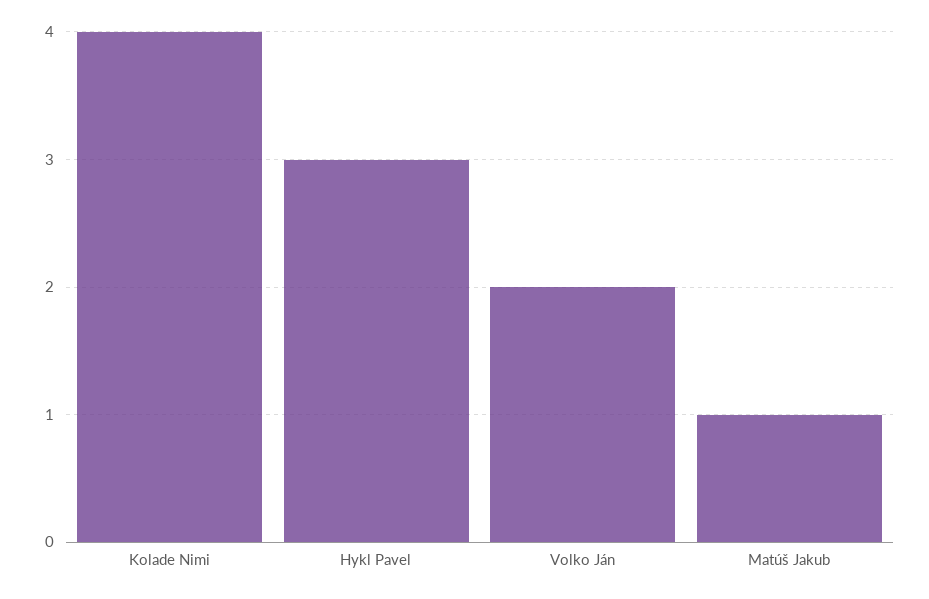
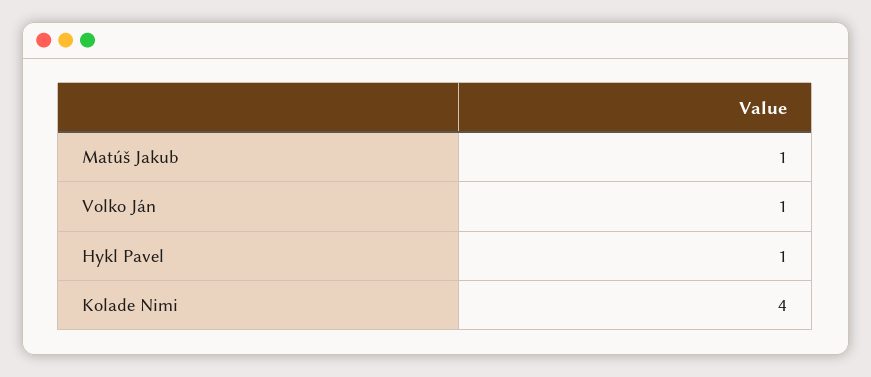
Hykl Pavel: 3 -> 1
Volko Ján: 2 -> 1

